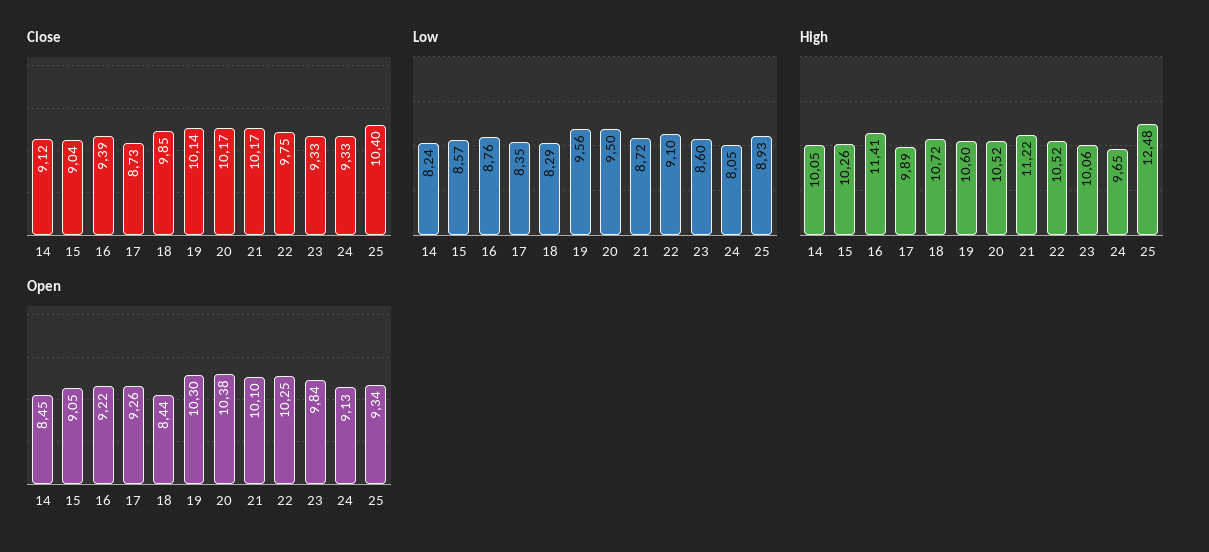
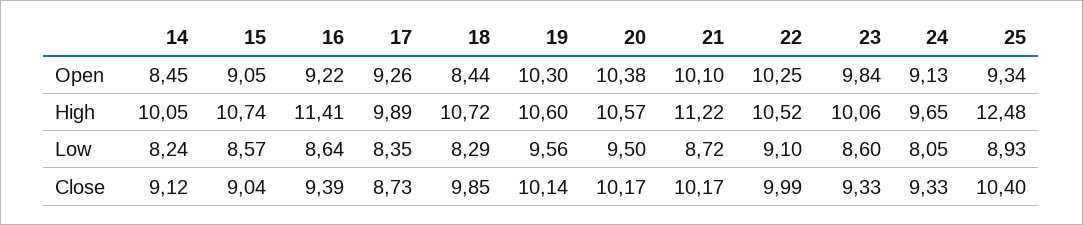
Close, 22: 9.75 -> 9.99
Low, 16: 8.76 -> 8.64
High, 15: 10.26 -> 10.74
High, 20: 10.52 -> 10.57

